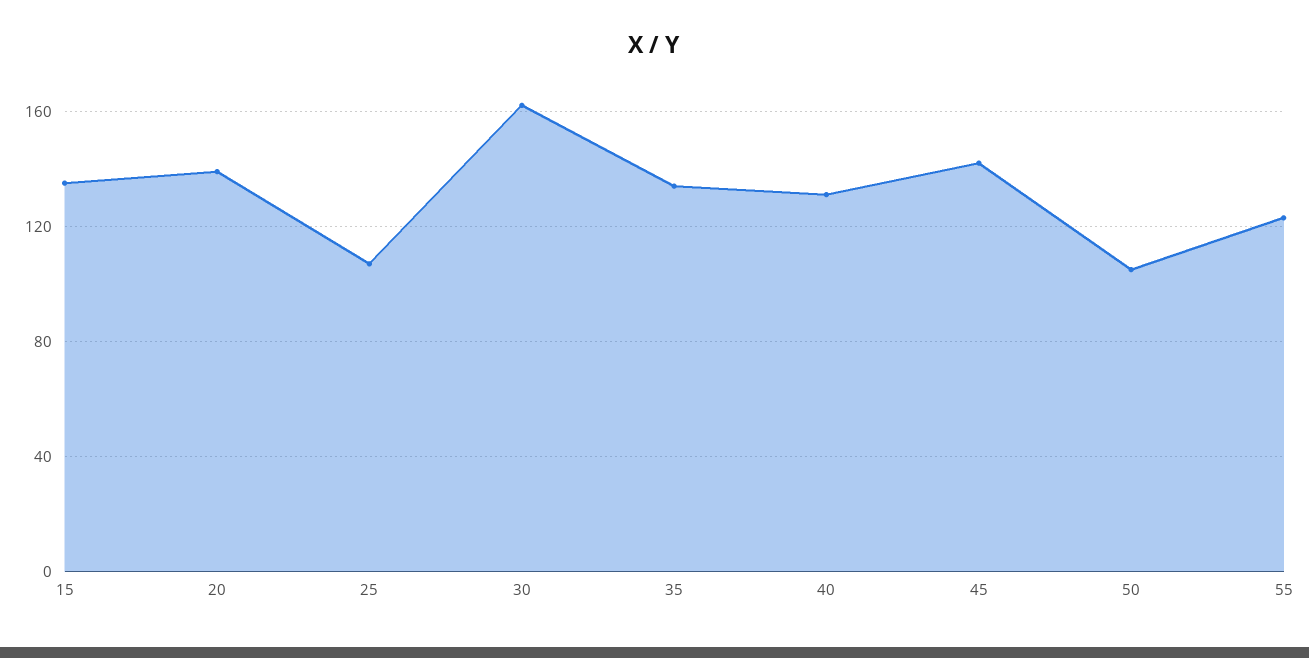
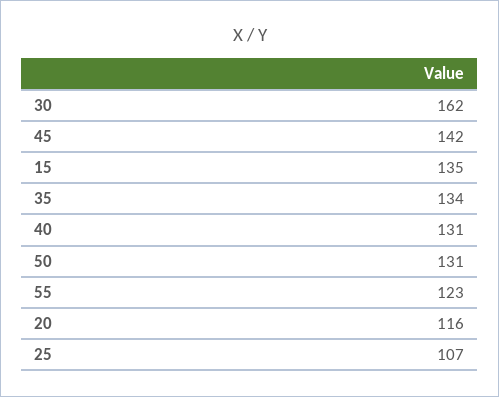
20: 140 -> 116
50: 105 -> 131

